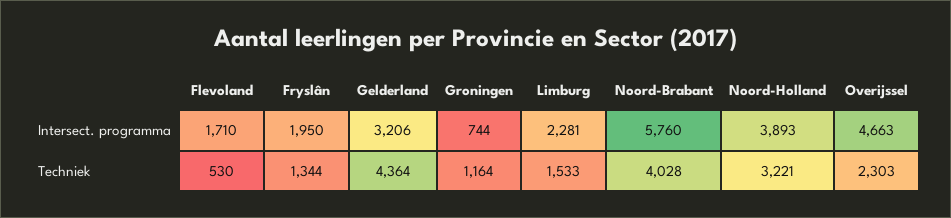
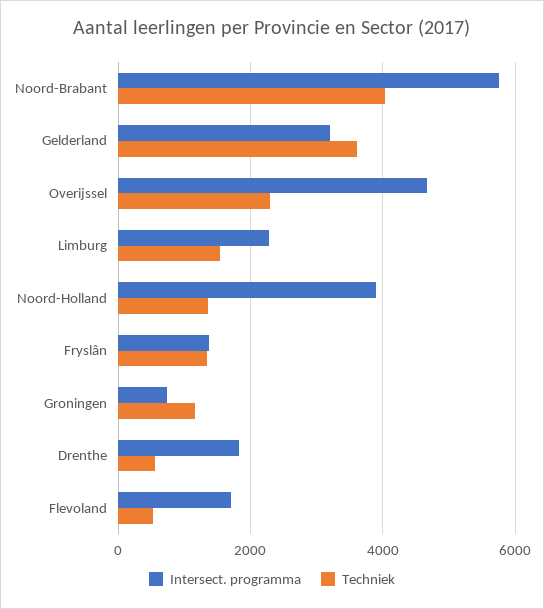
Intersect. programma, Fryslân: 1950 -> 1400
Techniek, Gelderland: 4364 -> 3600
Techniek, Noord-Holland: 3221 -> 1400
Intersect. programma, Drenthe: none -> 1800
Techniek, Drenthe: none -> 600

